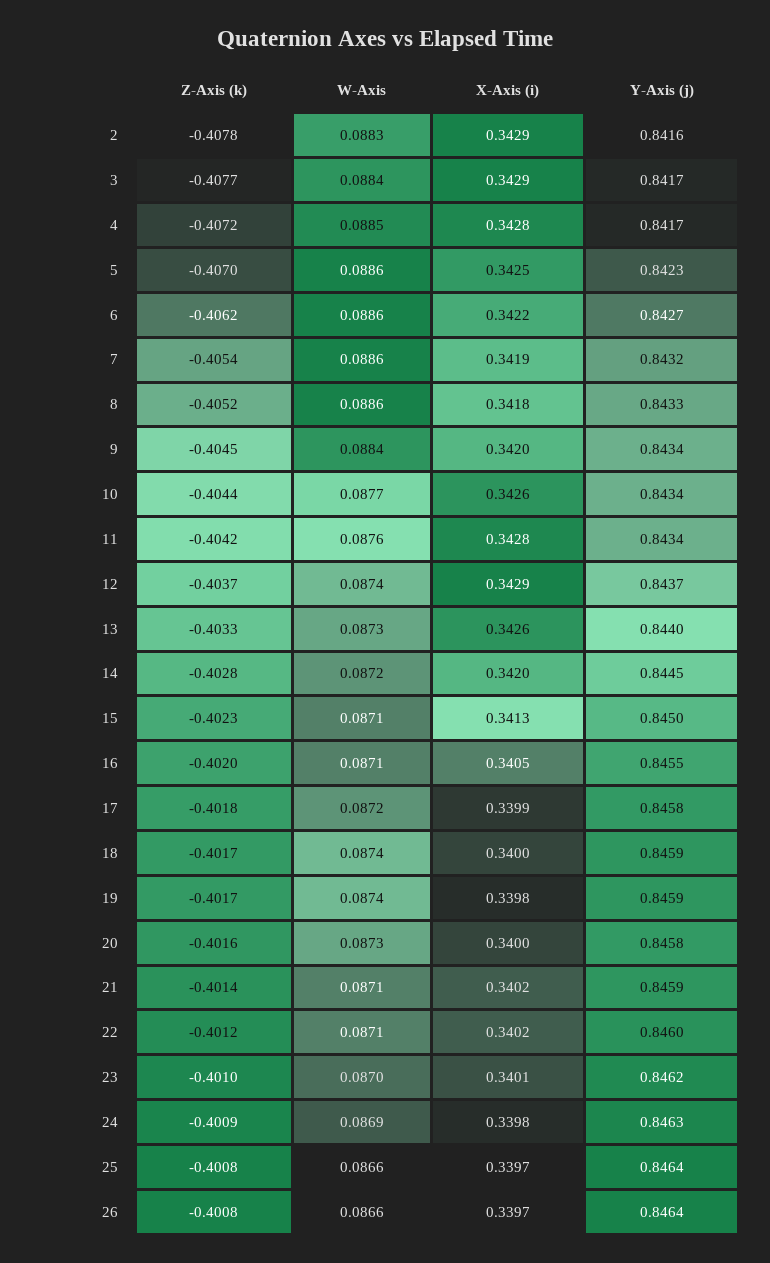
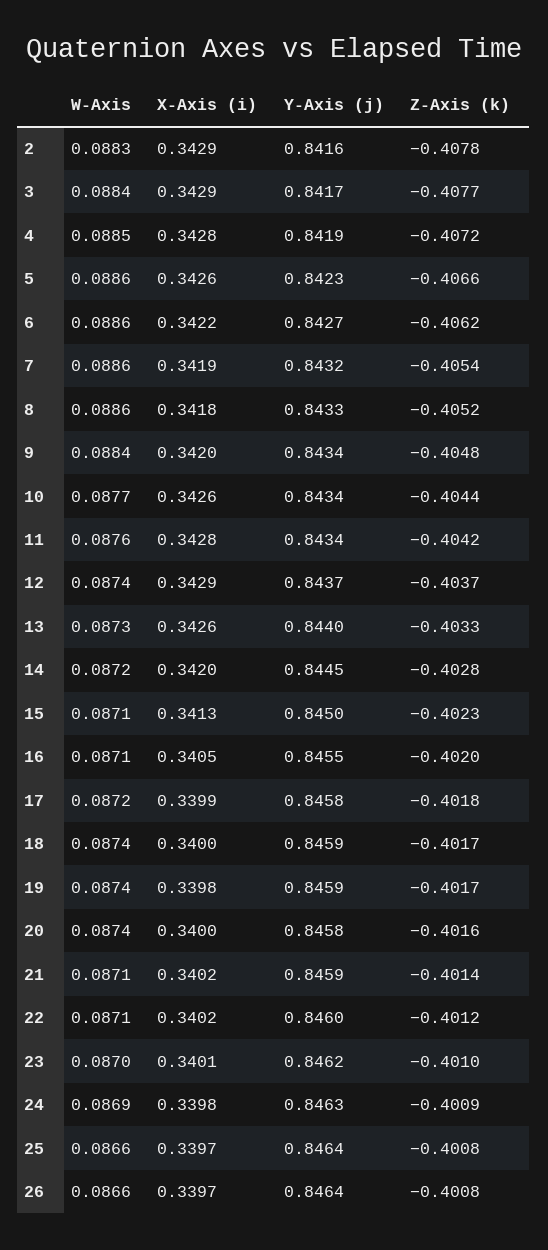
Y-Axis (j), 4: 0.8417 -> 0.8419
Z-Axis (k), 5: -0.407 -> -0.4066
X-Axis (i), 5: 0.3425 -> 0.3426
Z-Axis (k), 9: -0.4045 -> -0.4048
W-Axis, 20: 0.0873 -> 0.0874

